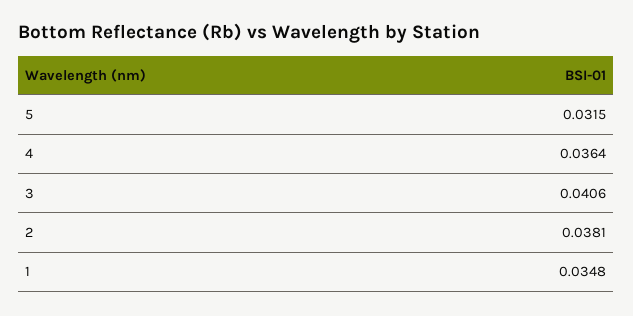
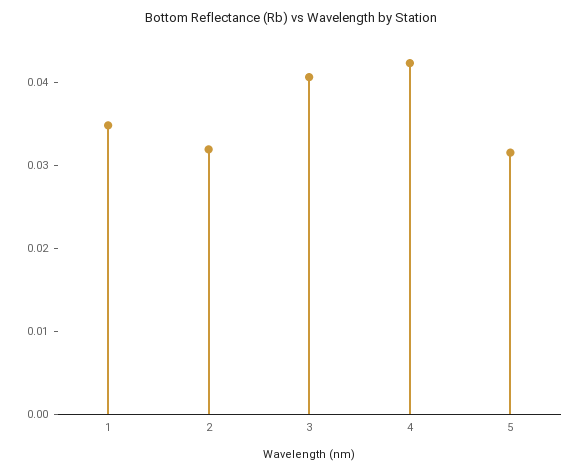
4: 0.0364 -> 0.042
2: 0.0381 -> 0.032

